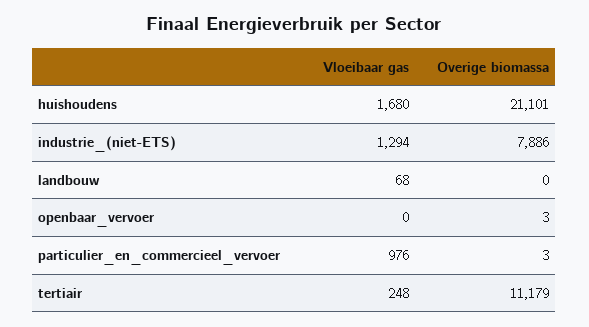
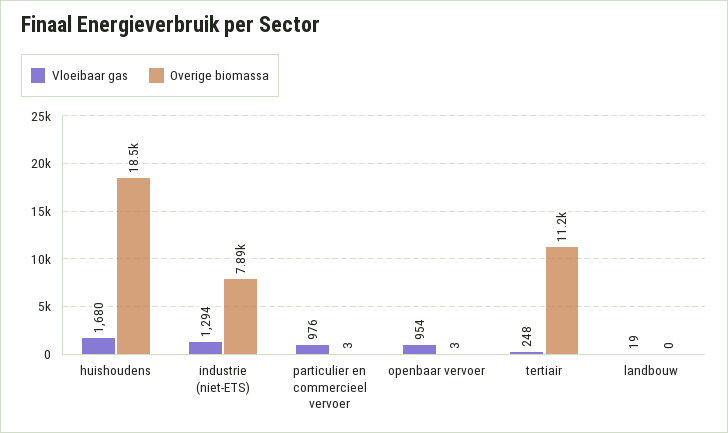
Overige biomassa, huishoudens: 21101 -> 18500
Vloeibaar gas, landbouw: 68 -> 19
Vloeibaar gas, openbaar_vervoer: 0 -> 954

